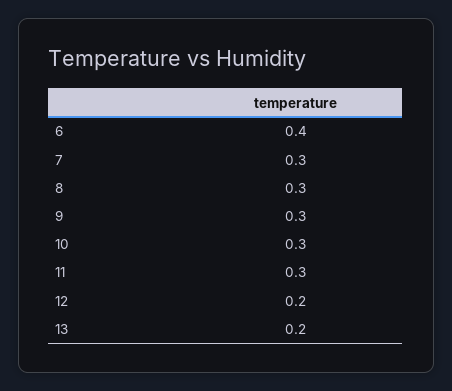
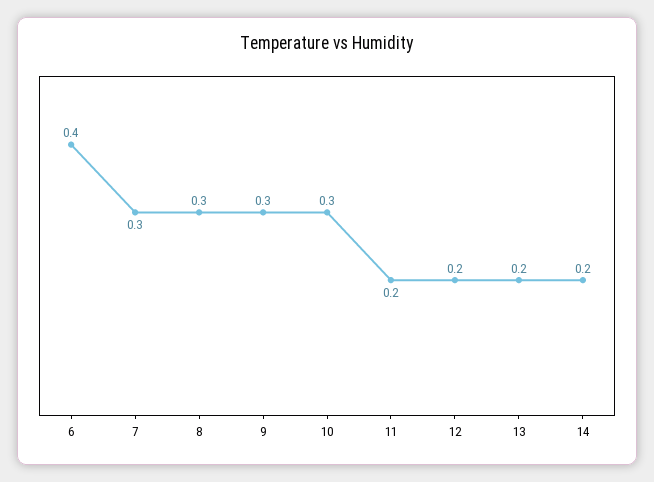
11: 0.3 -> 0.2
14: none -> 0.2

